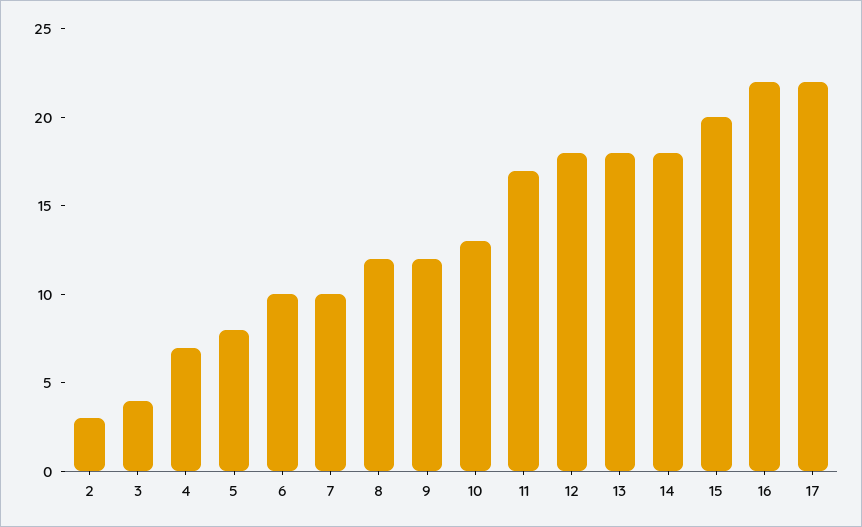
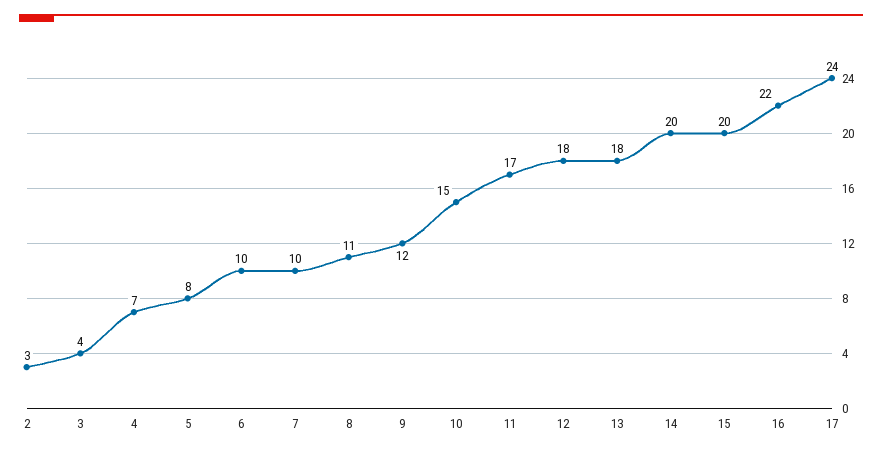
8: 12 -> 11
10: 13 -> 15
14: 18 -> 20
17: 22 -> 24

